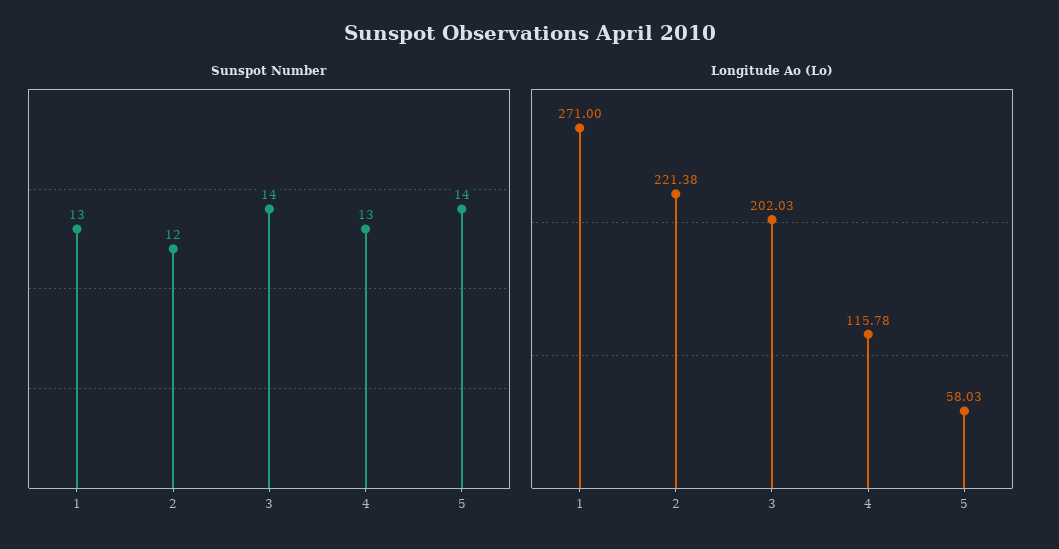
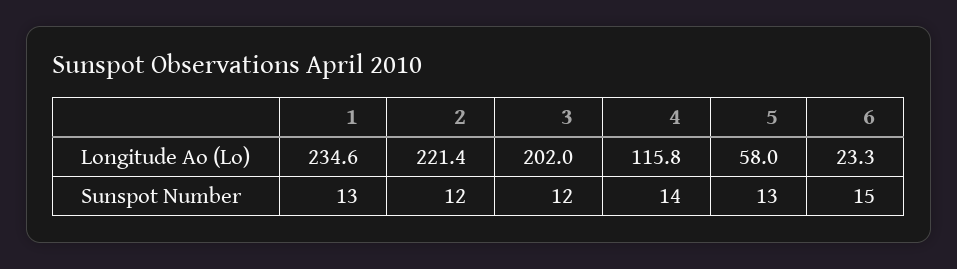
Sunspot Number, 3: 14 -> 12
Sunspot Number, 4: 13 -> 14
Sunspot Number, 5: 14 -> 13
Longitude Ao (Lo), 1: 271 -> 234.6
Longitude Ao (Lo), 6: none -> 23.3
Sunspot Number, 6: none -> 15

